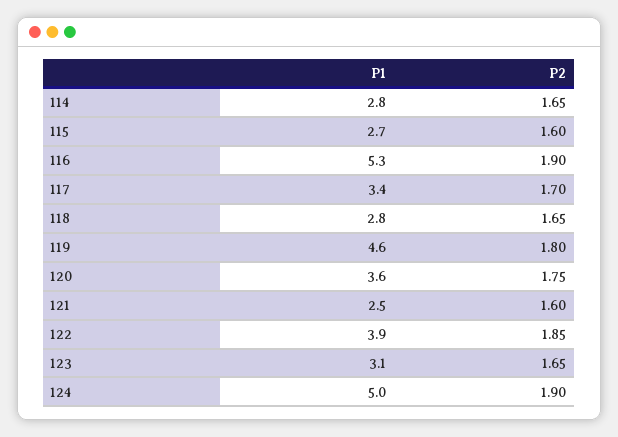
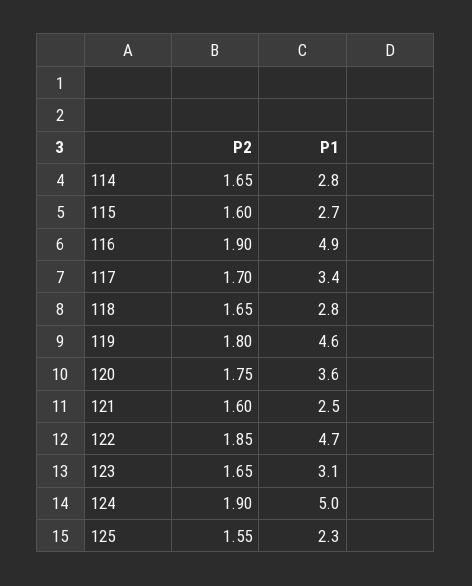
P1, 116: 5.3 -> 4.9
P1, 122: 3.9 -> 4.7
P2, 125: none -> 1.55
P1, 125: none -> 2.3

